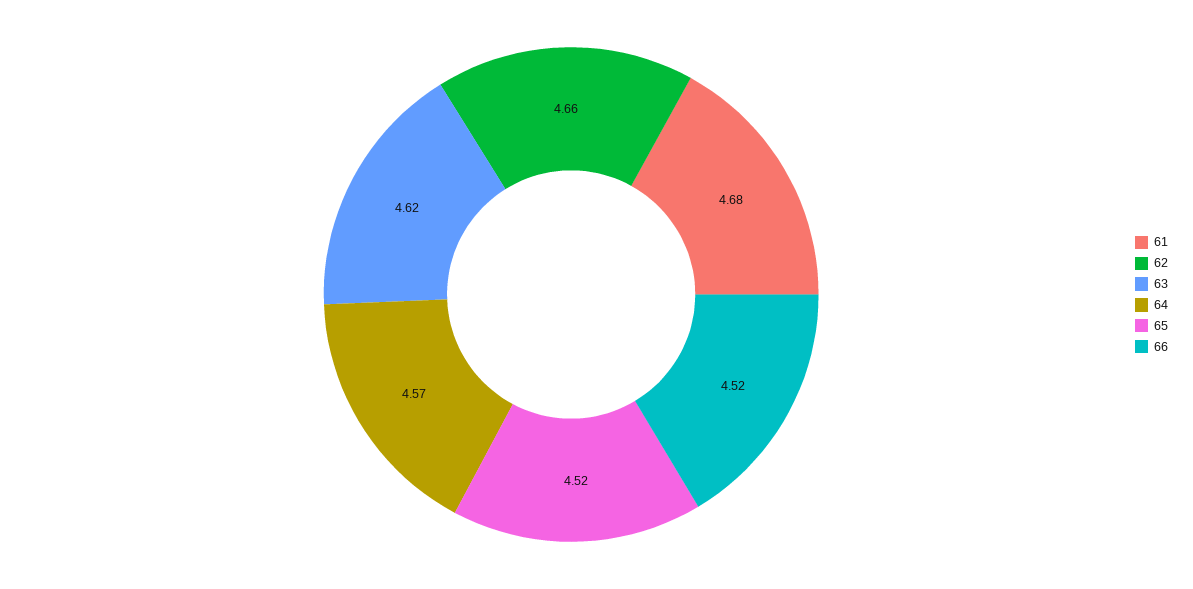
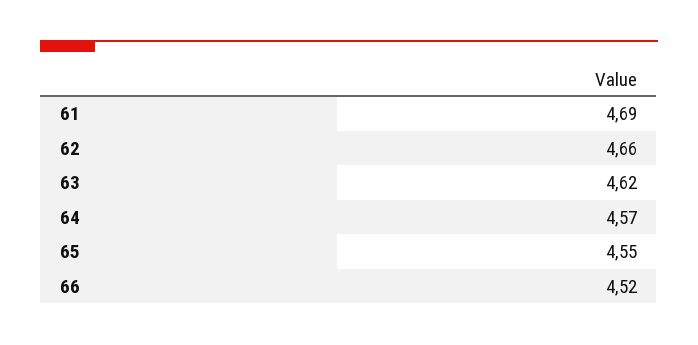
61: 4.68 -> 4.69
65: 4.52 -> 4.55

